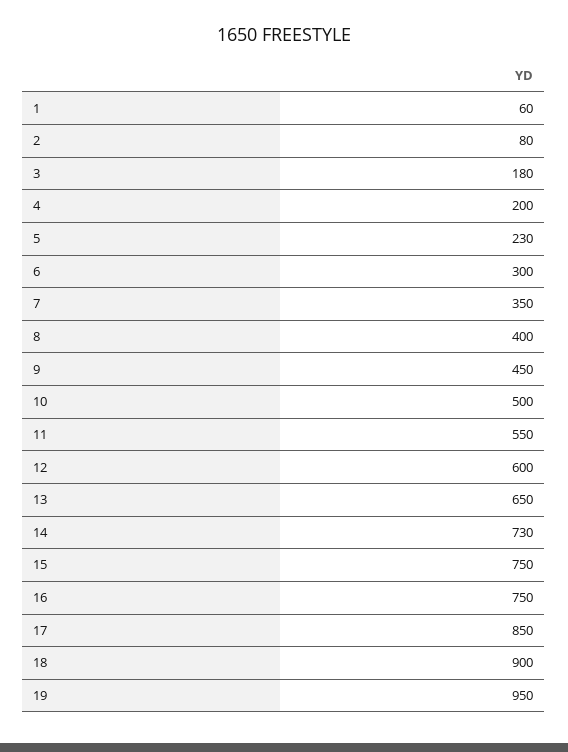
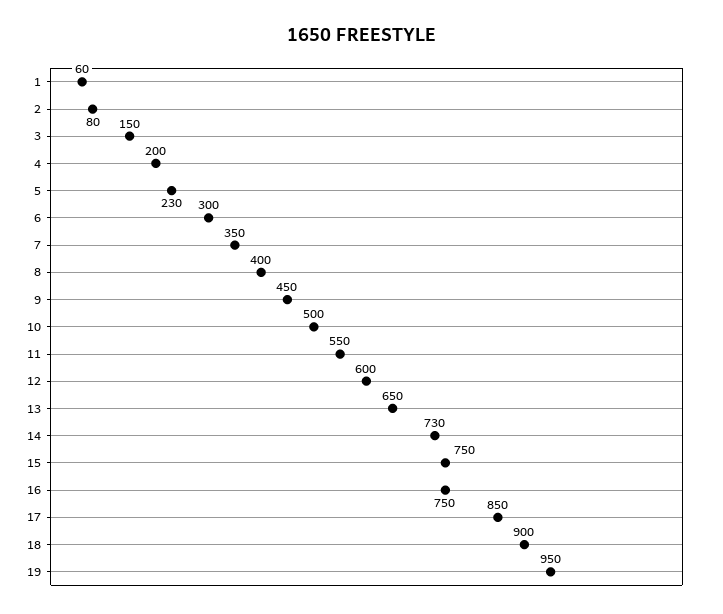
3: 180 -> 150

